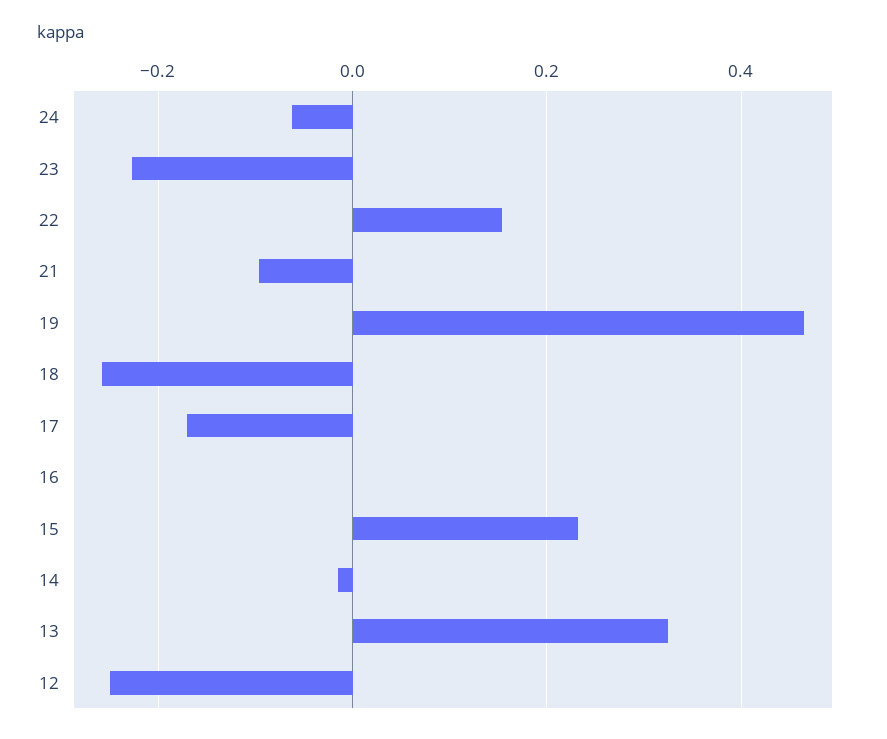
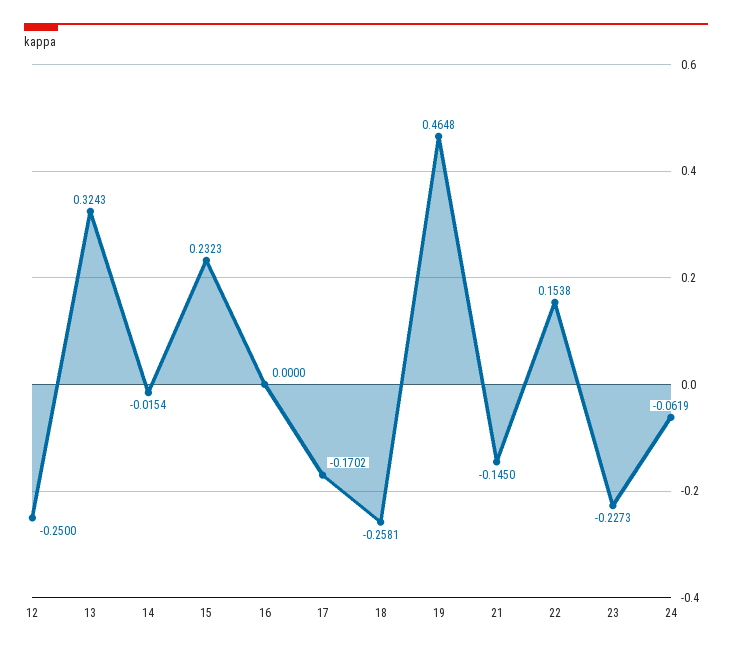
21: -0.1 -> -0.145

